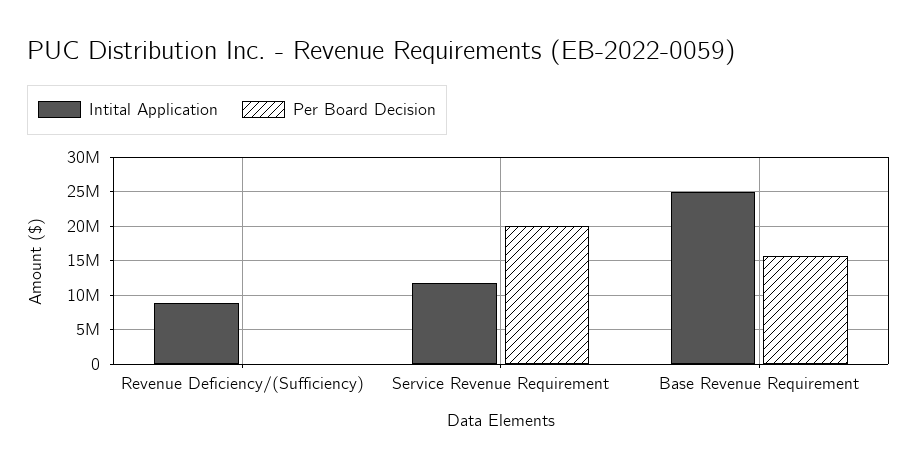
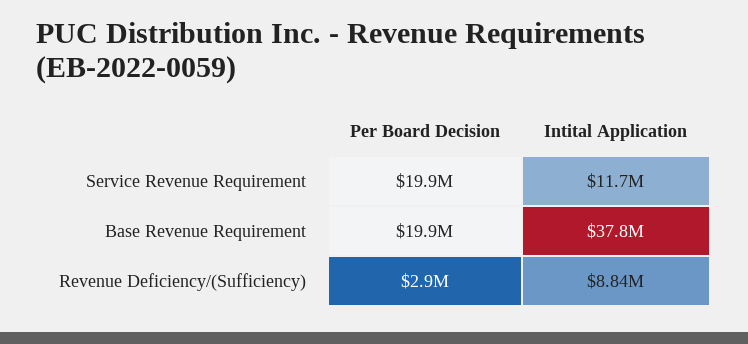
Per Board Decision, Revenue Deficiency/(Sufficiency): 0 -> 2900000
Intital Application, Base Revenue Requirement: 25000000 -> 37800000
Per Board Decision, Base Revenue Requirement: 16000000 -> 19900000

